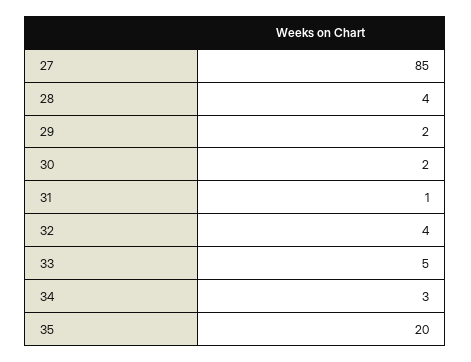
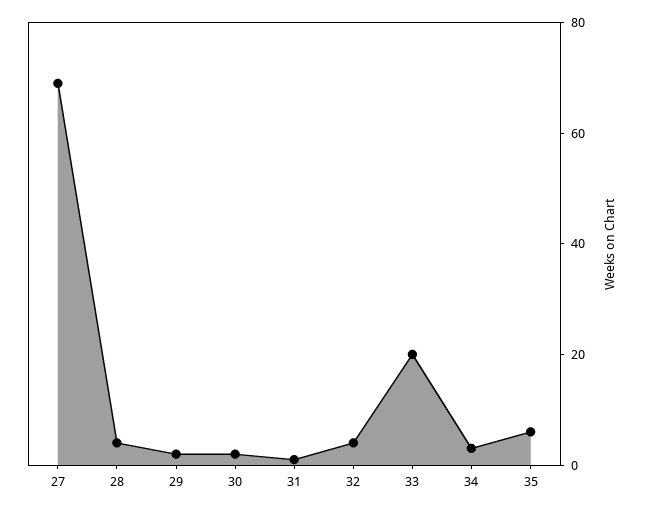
27: 85 -> 70
33: 5 -> 20
35: 20 -> 5

